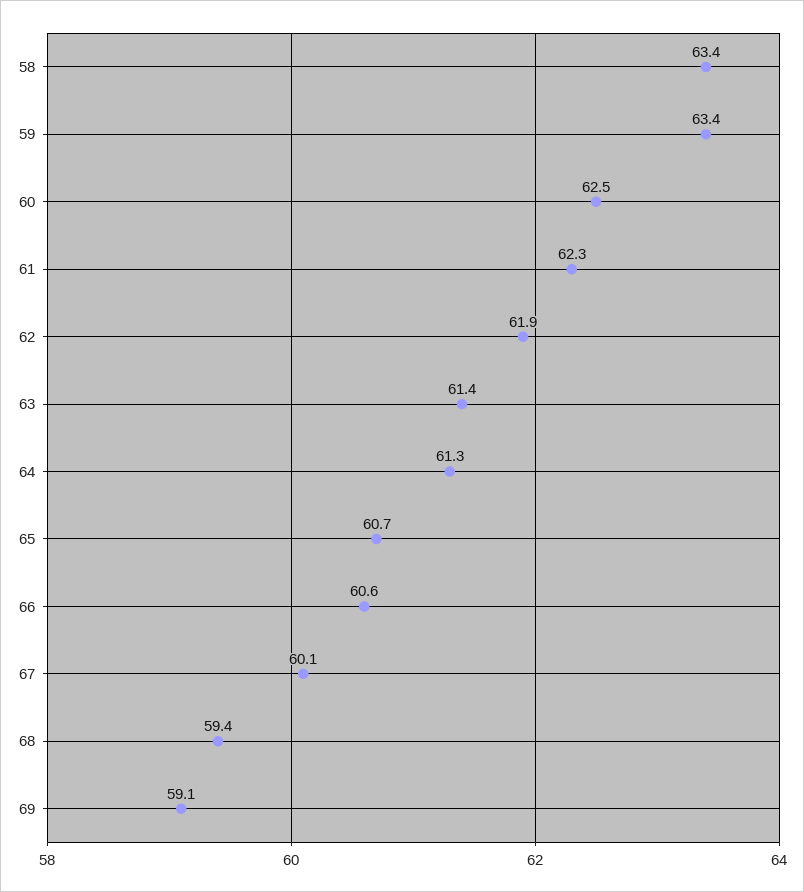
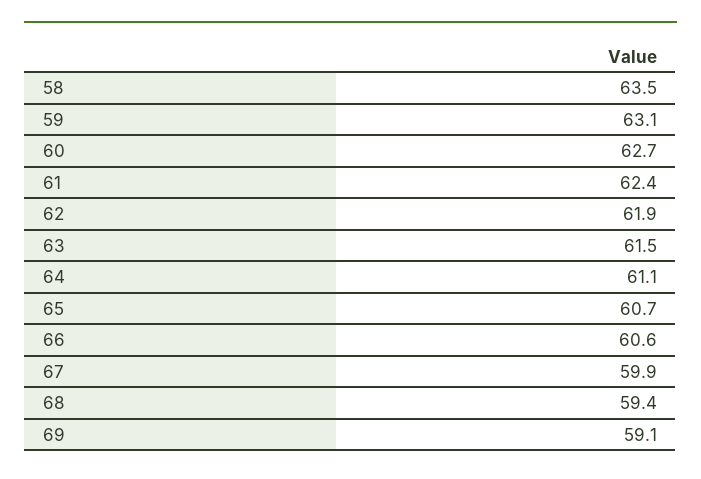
58: 63.4 -> 63.5
59: 63.4 -> 63.1
60: 62.5 -> 62.7
61: 62.3 -> 62.4
63: 61.4 -> 61.5
64: 61.3 -> 61.1
67: 60.1 -> 59.9

